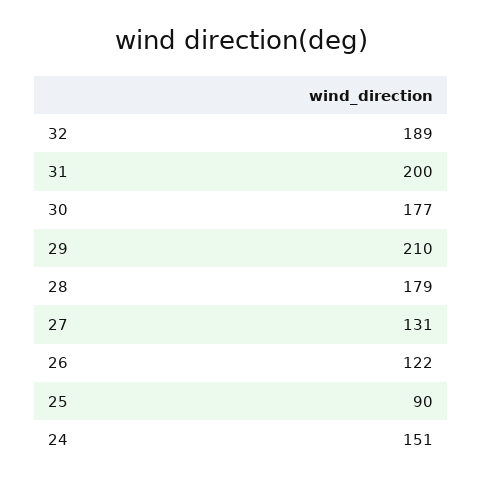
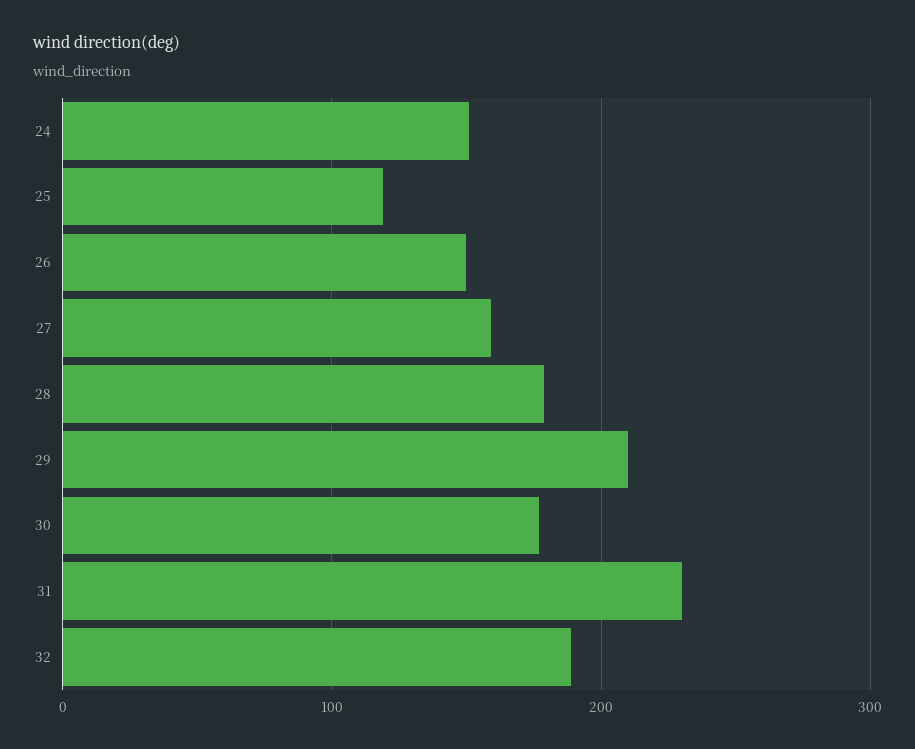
31: 200 -> 230
27: 131 -> 160
26: 122 -> 150
25: 90 -> 120

